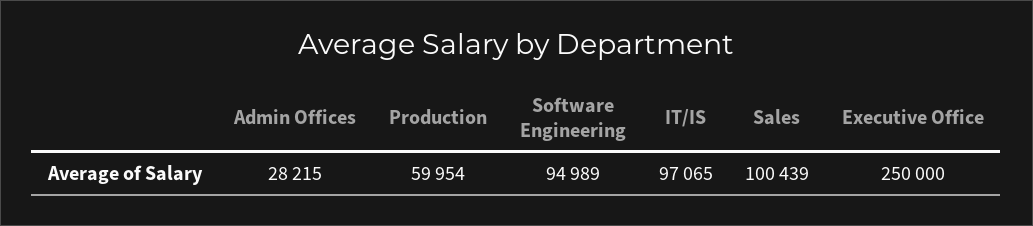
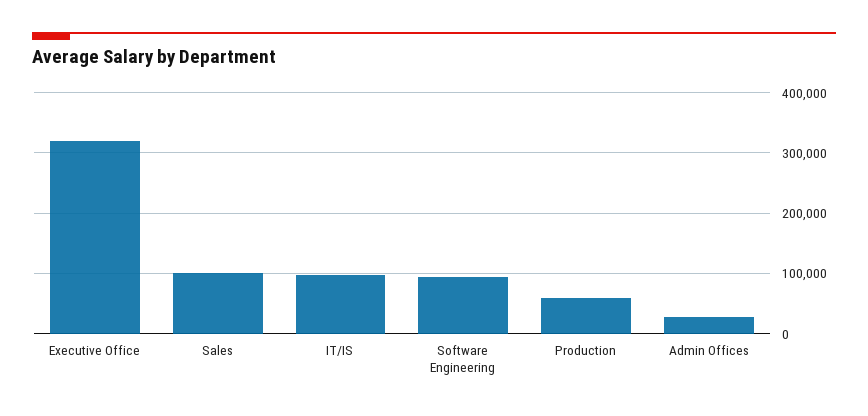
Executive Office: 250000 -> 320000

